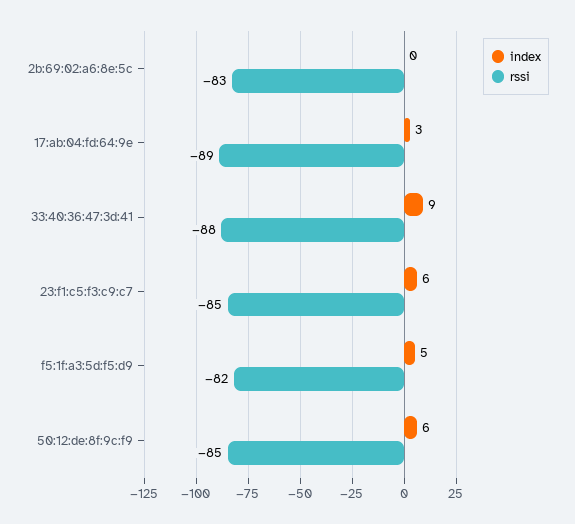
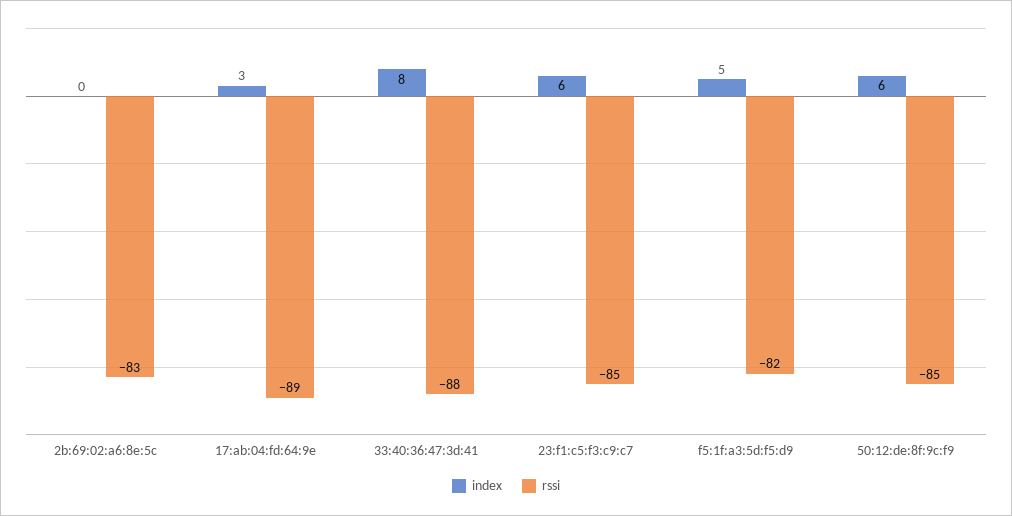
index, 33:40:36:47:3d:41: 9 -> 8

